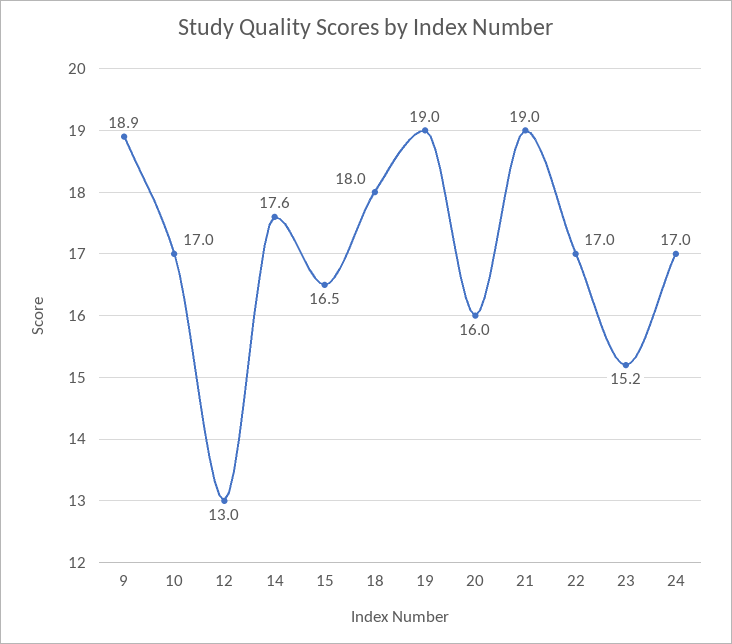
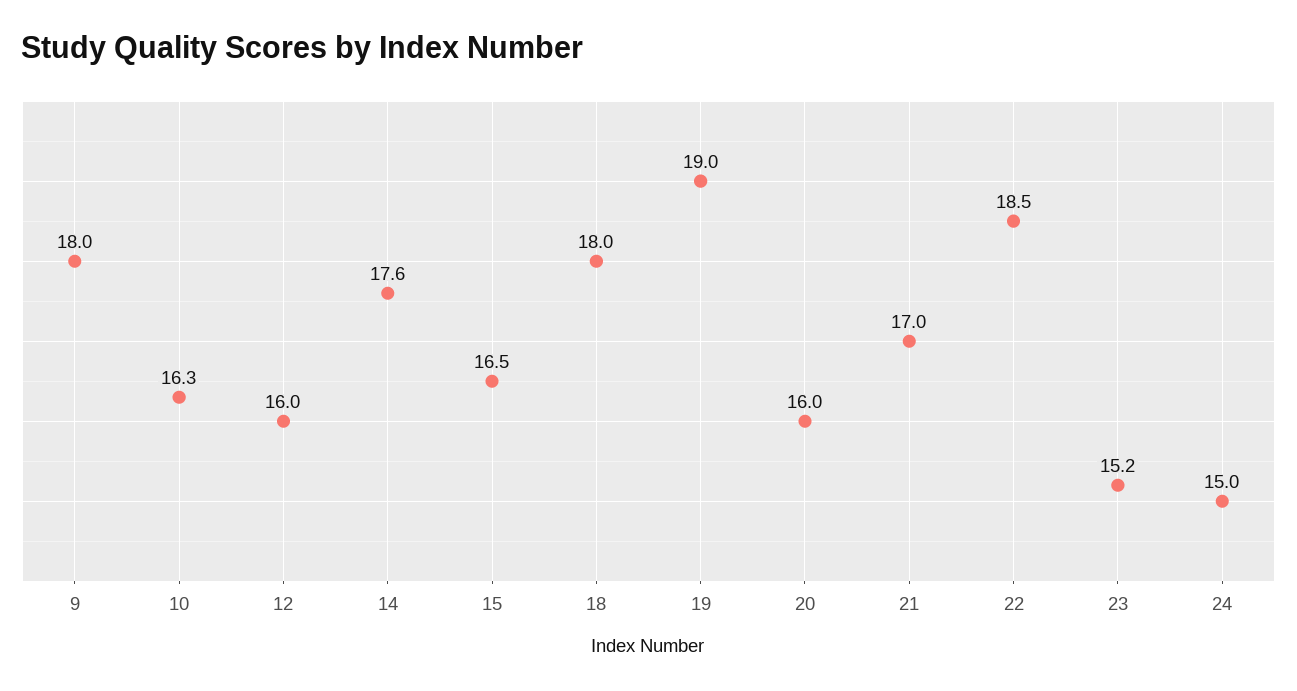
9: 18.9 -> 18
10: 17 -> 16.3
12: 13 -> 16
21: 19 -> 17
22: 17 -> 18.5
24: 17 -> 15

